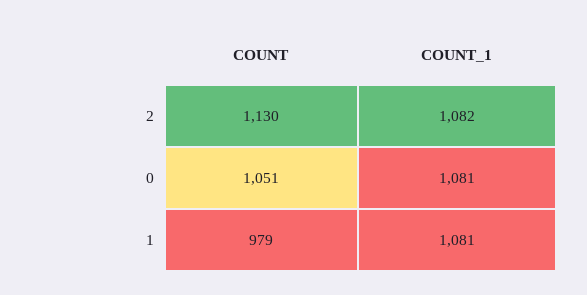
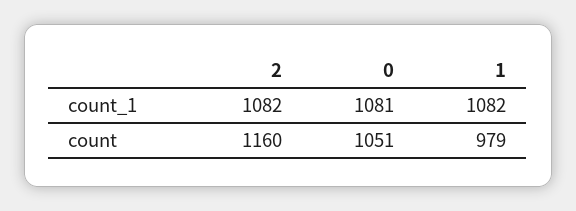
COUNT, 2: 1130 -> 1160
COUNT_1, 1: 1081 -> 1082

